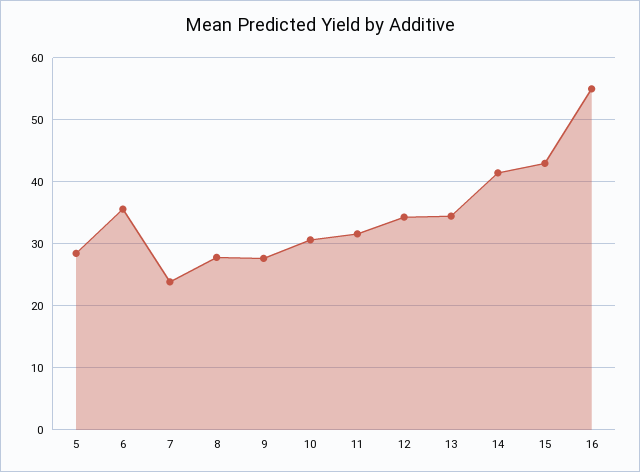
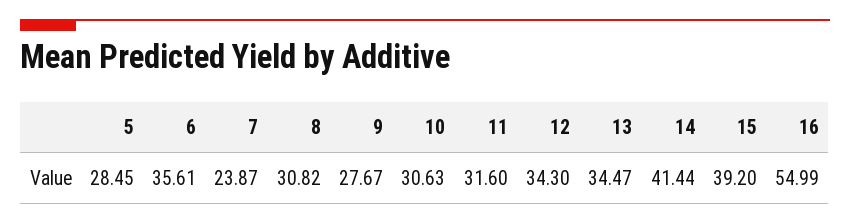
8: 28 -> 30.82
15: 43 -> 39.2

